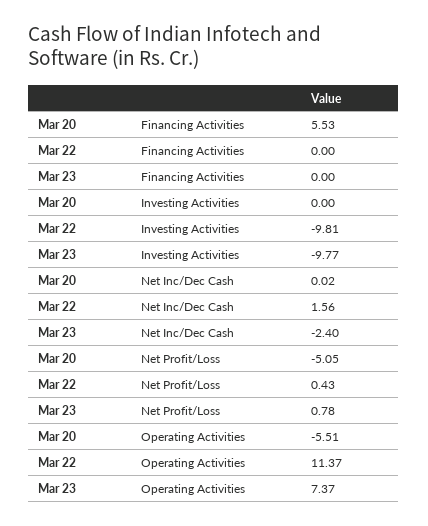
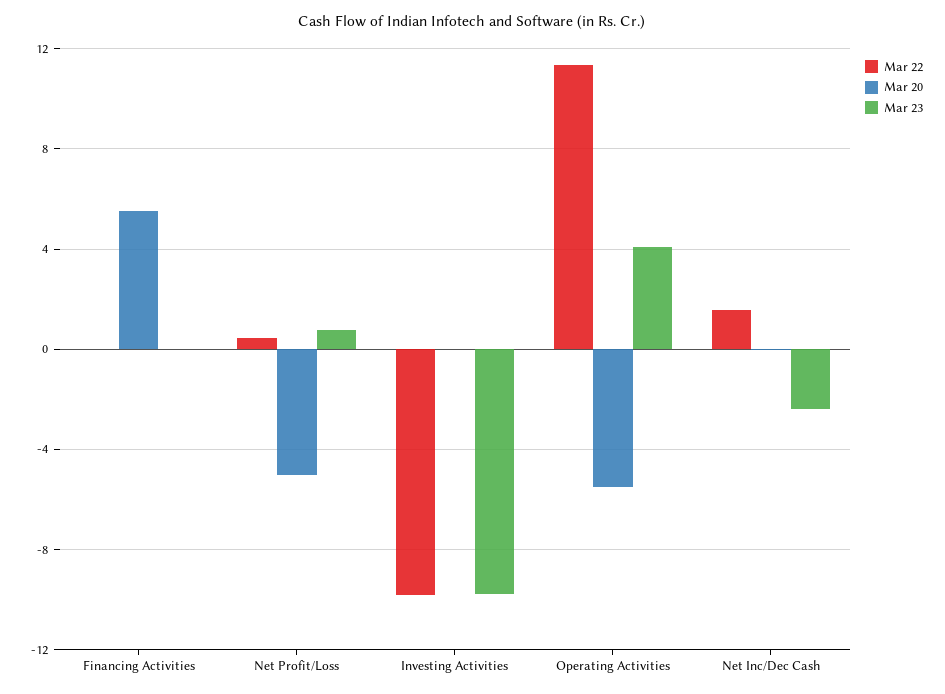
Mar 23, Operating Activities: 7.37 -> 4

